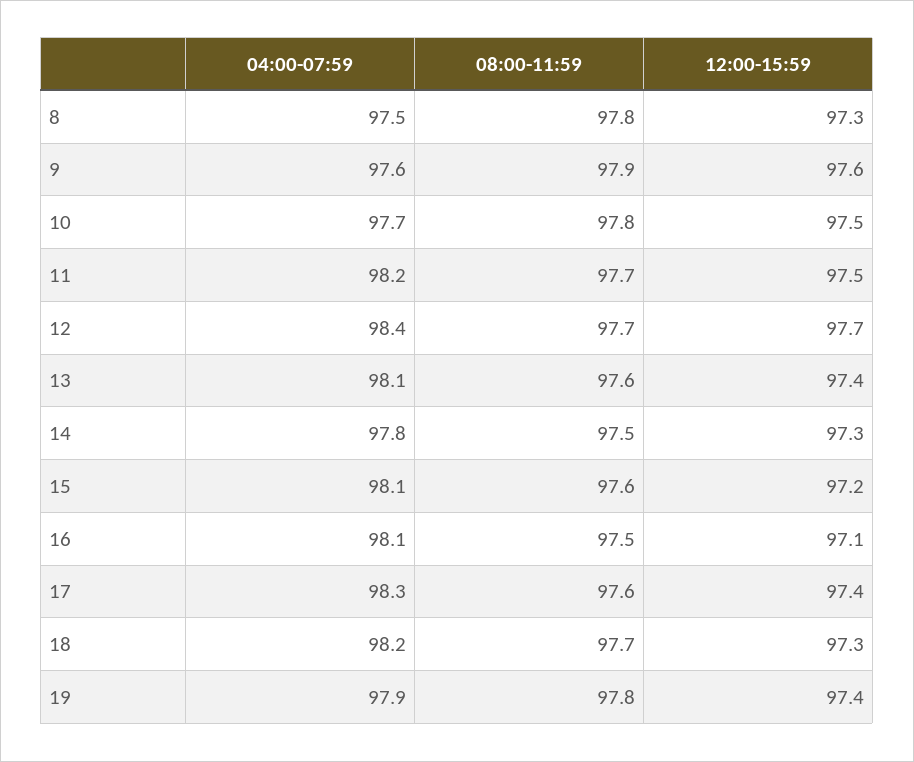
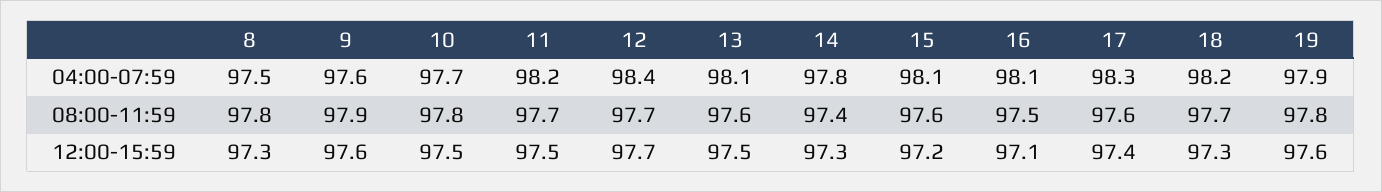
12:00-15:59, 13: 97.4 -> 97.5
08:00-11:59, 14: 97.5 -> 97.4
12:00-15:59, 19: 97.4 -> 97.6

